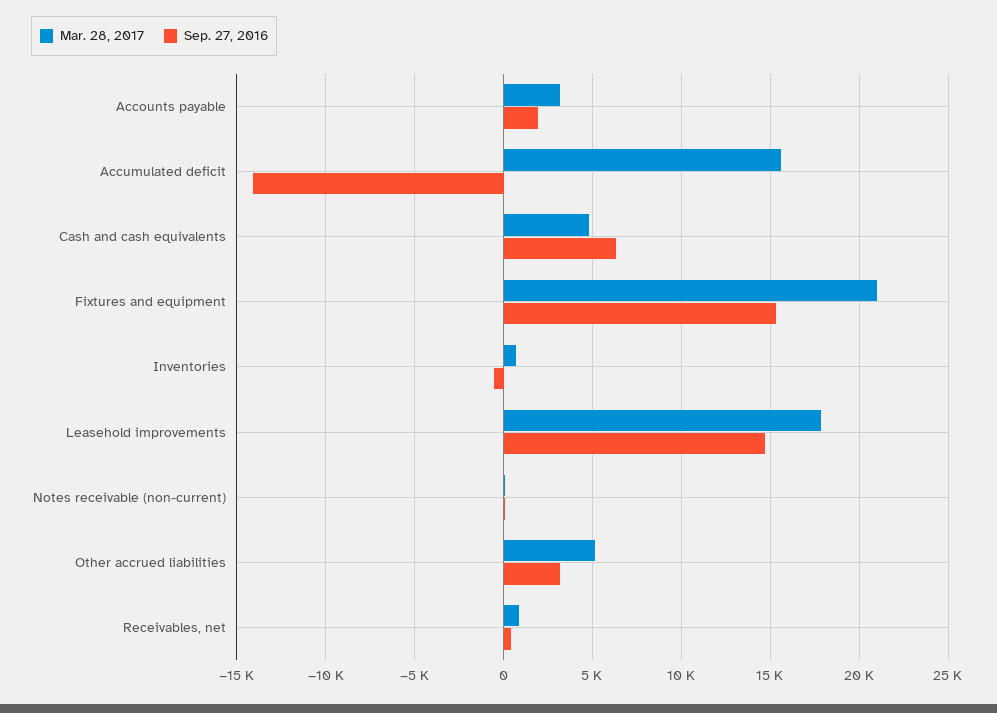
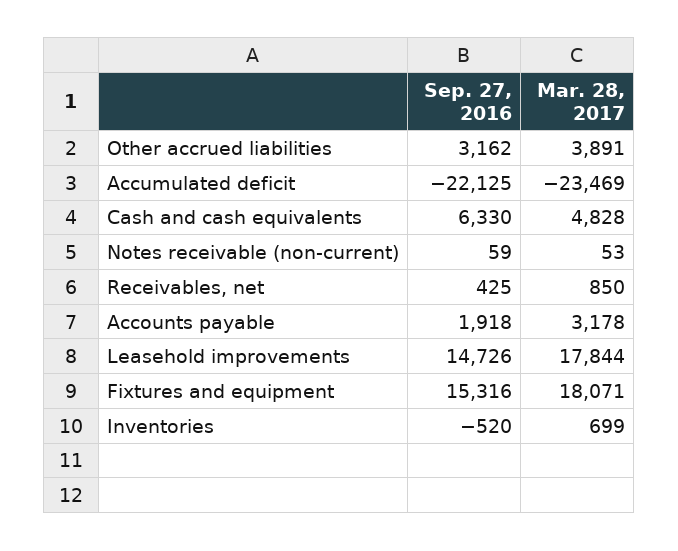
Mar. 28, 2017, Accumulated deficit: 15500 -> -23469
Sep. 27, 2016, Accumulated deficit: -14000 -> -22125
Mar. 28, 2017, Fixtures and equipment: 21000 -> 18071
Mar. 28, 2017, Other accrued liabilities: 5000 -> 3891

